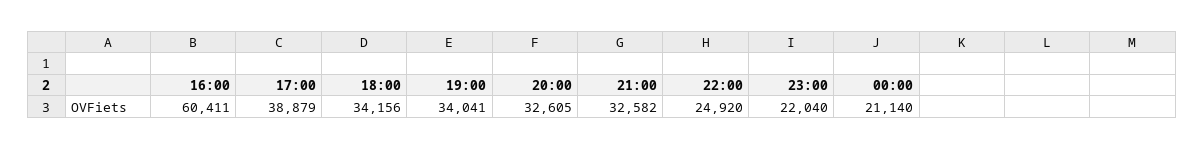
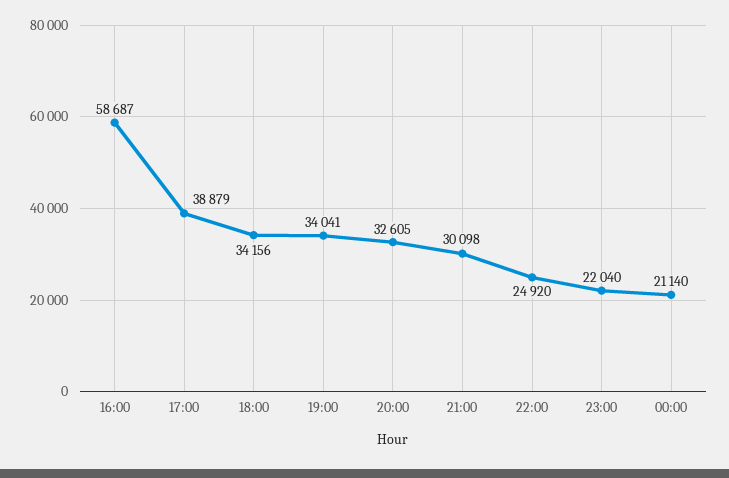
16:00: 60411 -> 58687
21:00: 32582 -> 30098

